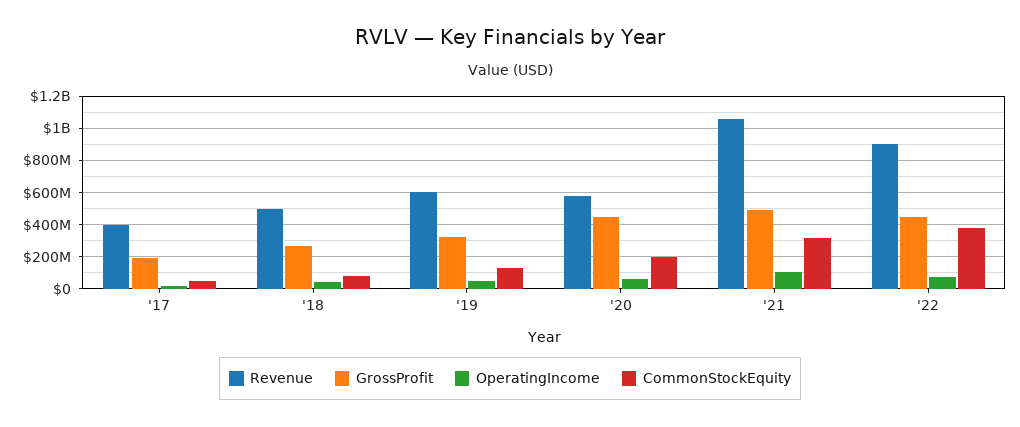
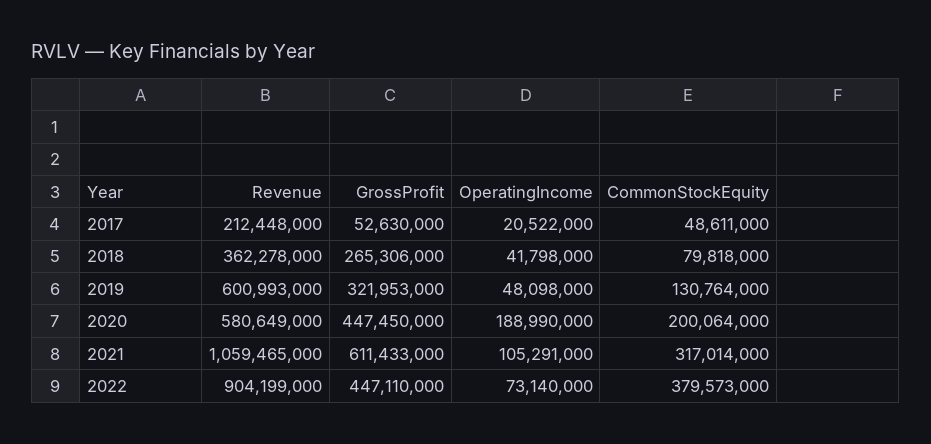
Revenue, '17: 400000000 -> 212448000
GrossProfit, '17: 200000000 -> 52630000
Revenue, '18: 500000000 -> 362278000
OperatingIncome, '20: 50000000 -> 188990000
GrossProfit, '21: 500000000 -> 611433000

